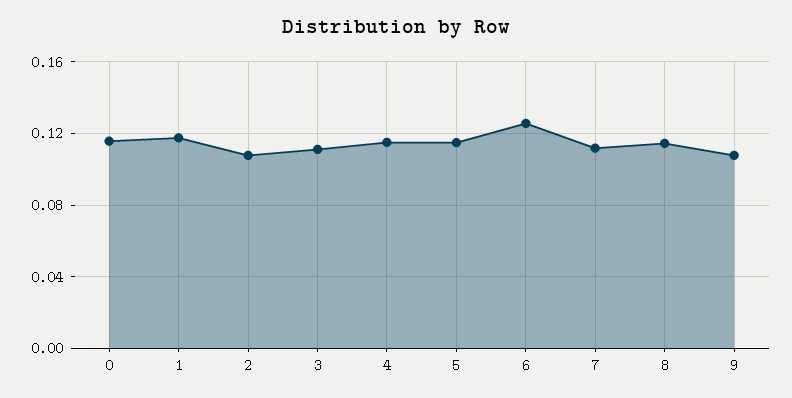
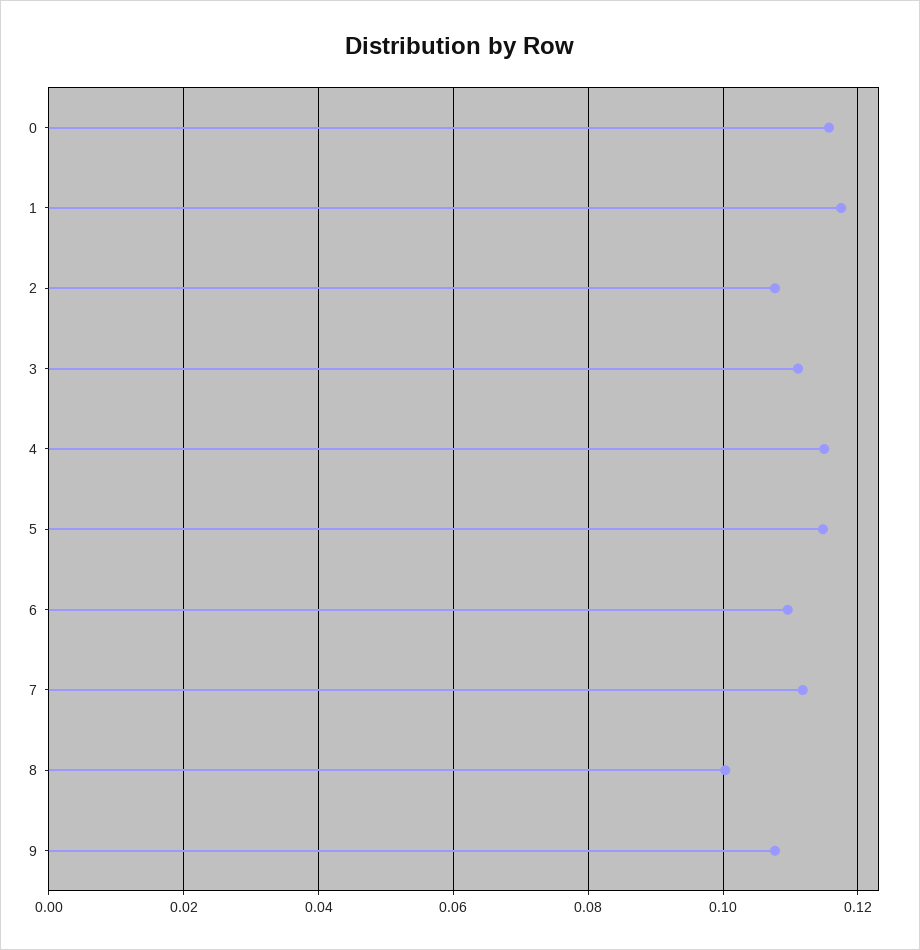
6: 0.125 -> 0.11
8: 0.115 -> 0.1

